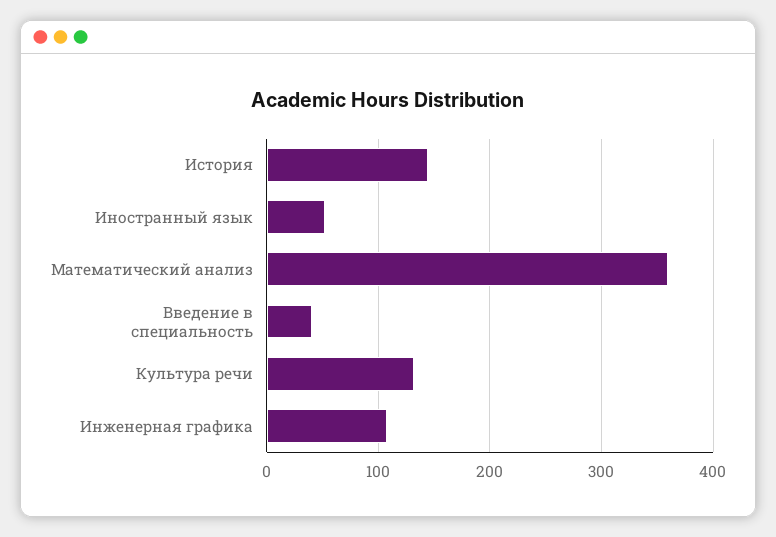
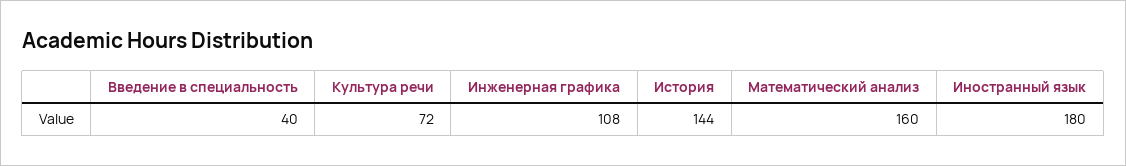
Иностранный язык: 50 -> 180
Математический анализ: 360 -> 160
Культура речи: 130 -> 72

